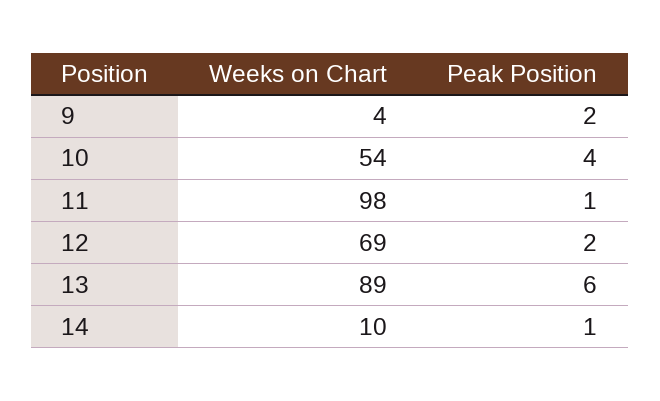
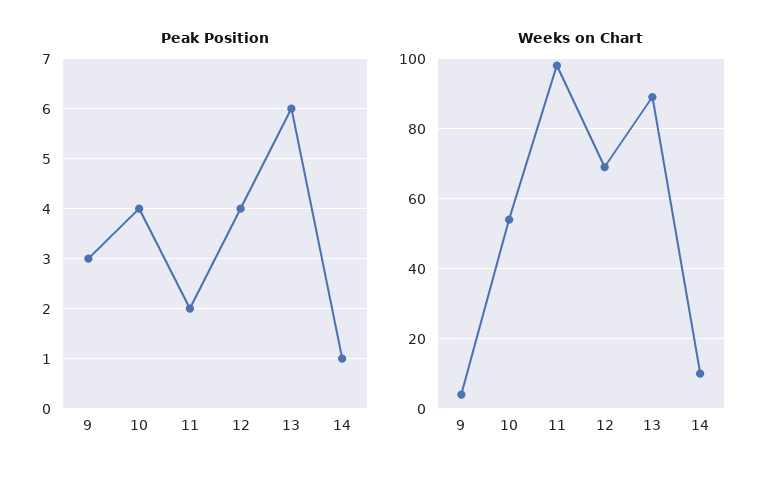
Peak Position, 9: 2 -> 3
Peak Position, 11: 1 -> 2
Peak Position, 12: 2 -> 4

